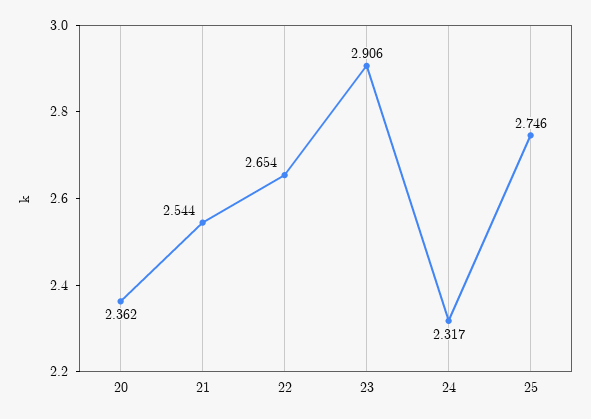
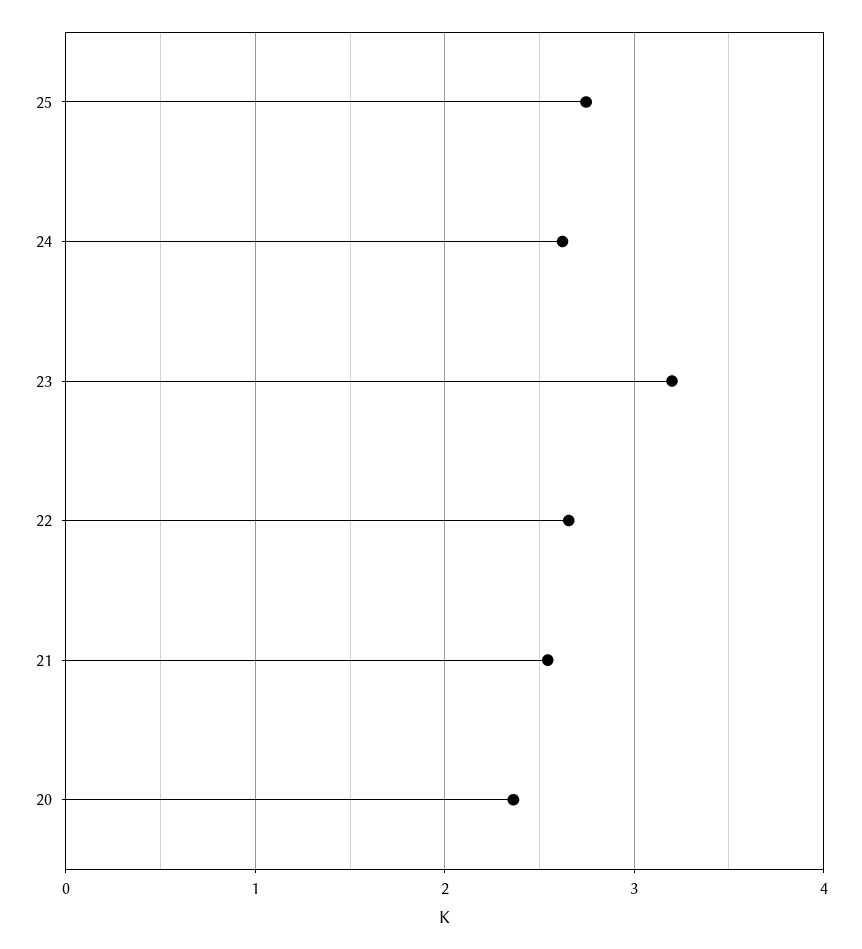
23: 2.906 -> 3.2
24: 2.317 -> 2.6

